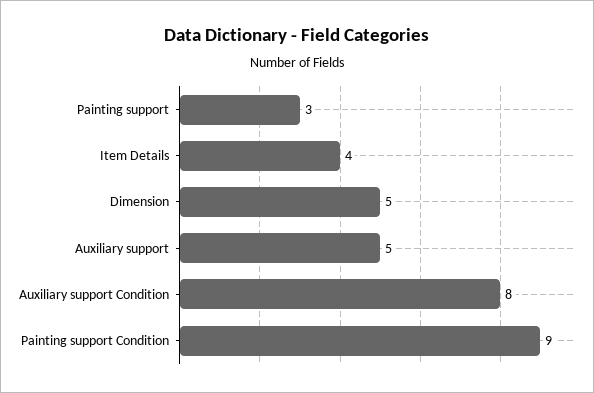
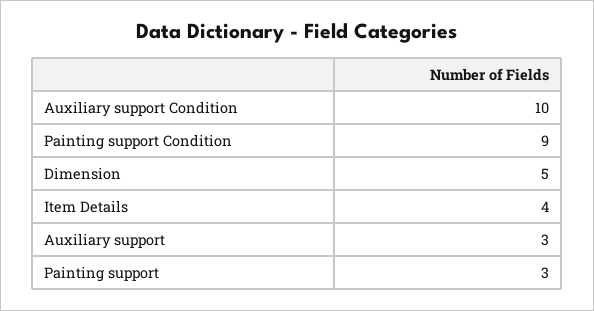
Auxiliary support: 5 -> 3
Auxiliary support Condition: 8 -> 10

